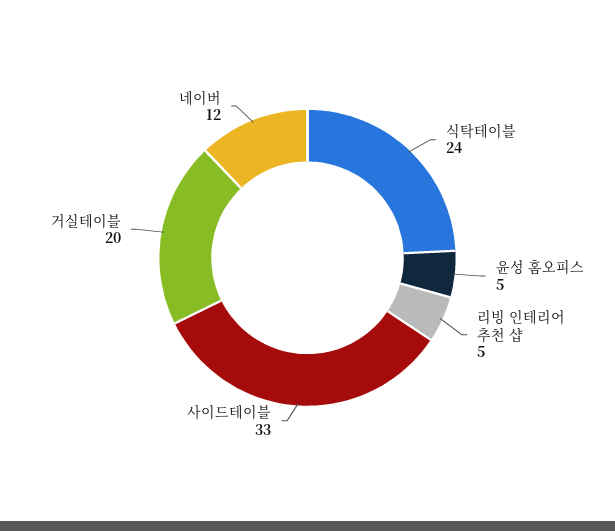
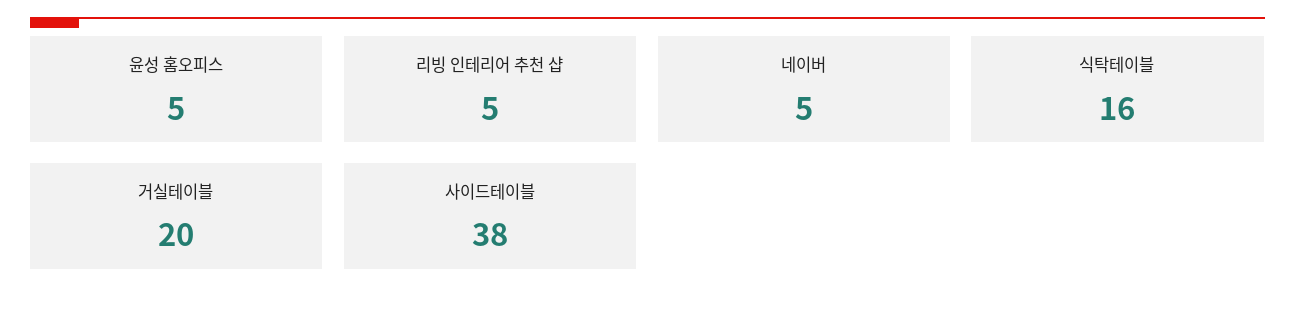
식탁테이블: 24 -> 16
사이드테이블: 33 -> 38
네이버: 12 -> 5

